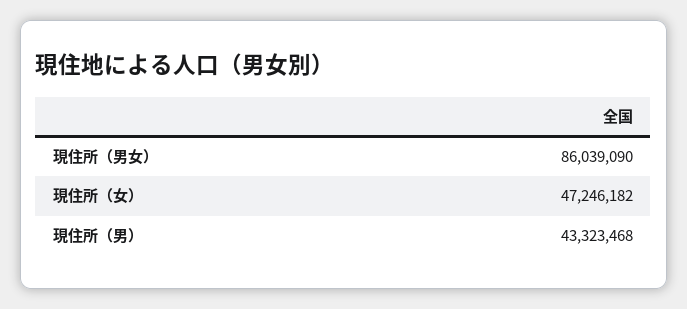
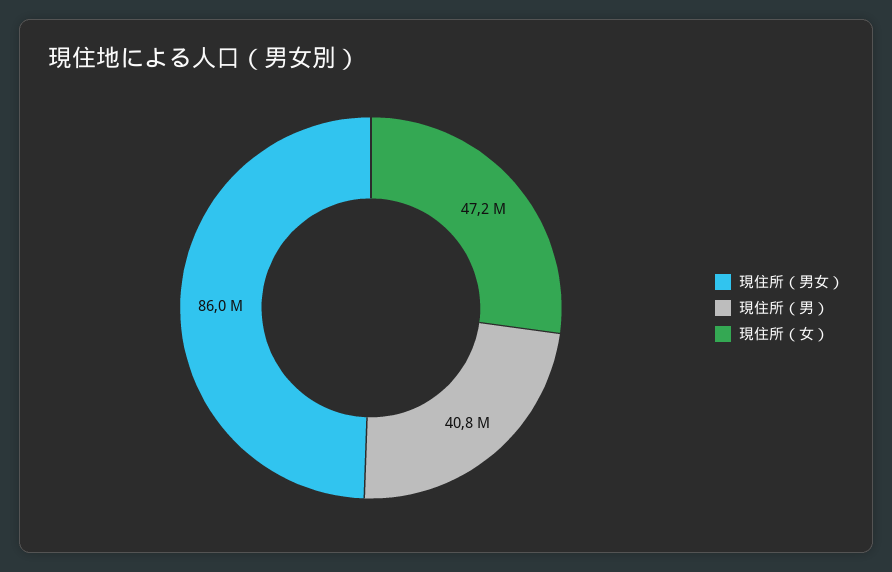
現住所（男）: 43323468 -> 40800000

